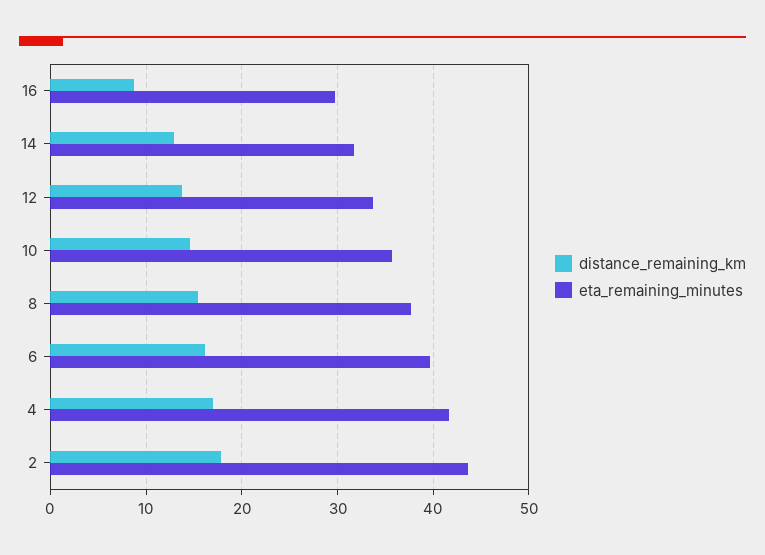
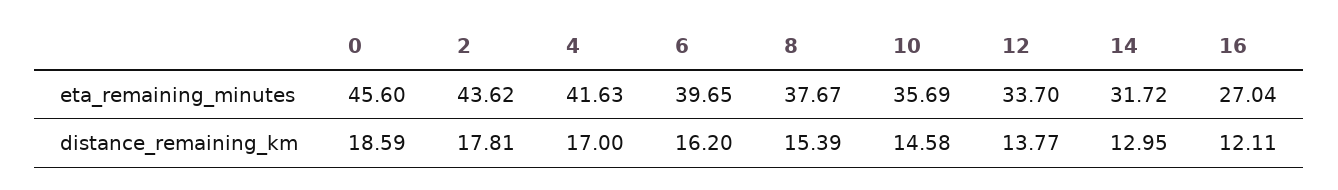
distance_remaining_km, 16: 9 -> 12.11
eta_remaining_minutes, 16: 30 -> 27.04
eta_remaining_minutes, 0: none -> 45.6
distance_remaining_km, 0: none -> 18.59

